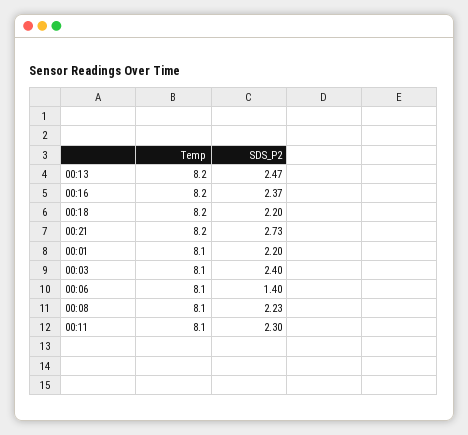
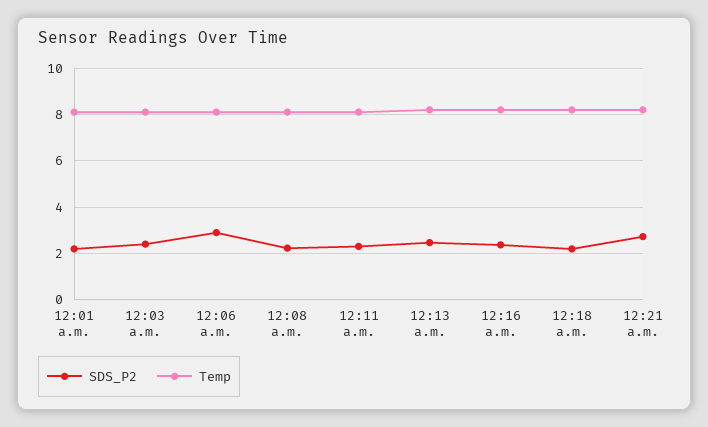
SDS_P2, 00:06: 1.4 -> 3

